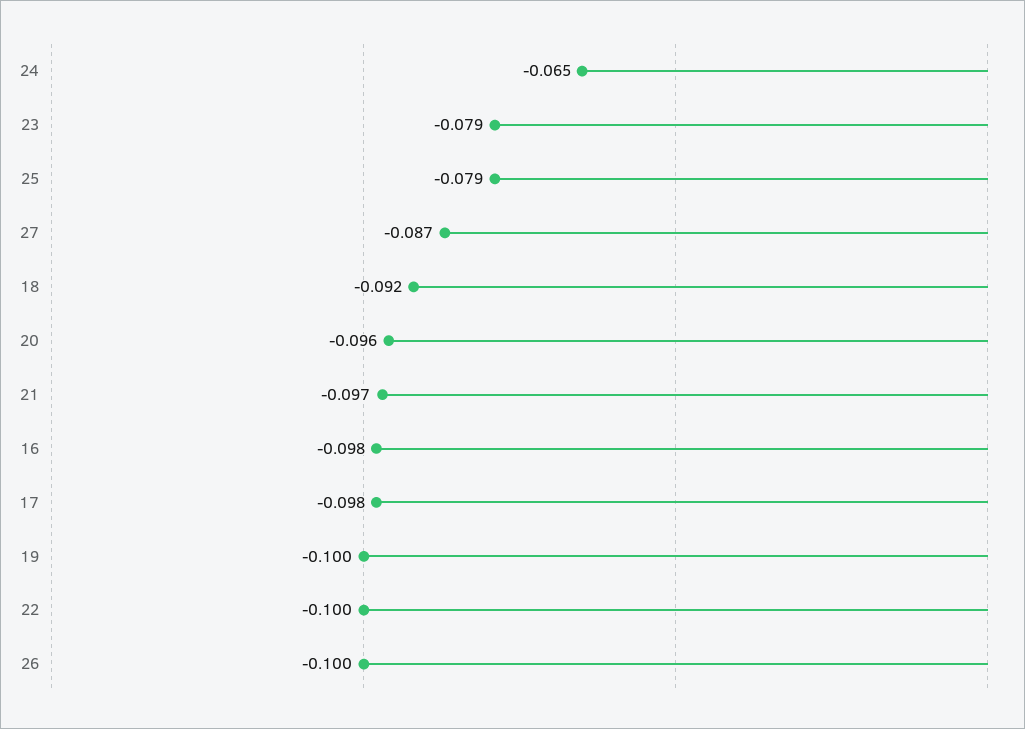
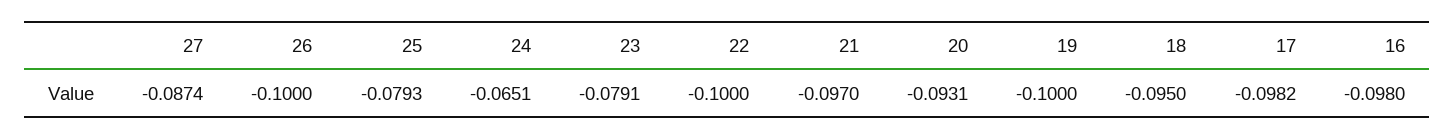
18: -0.092 -> -0.095
20: -0.096 -> -0.0931

